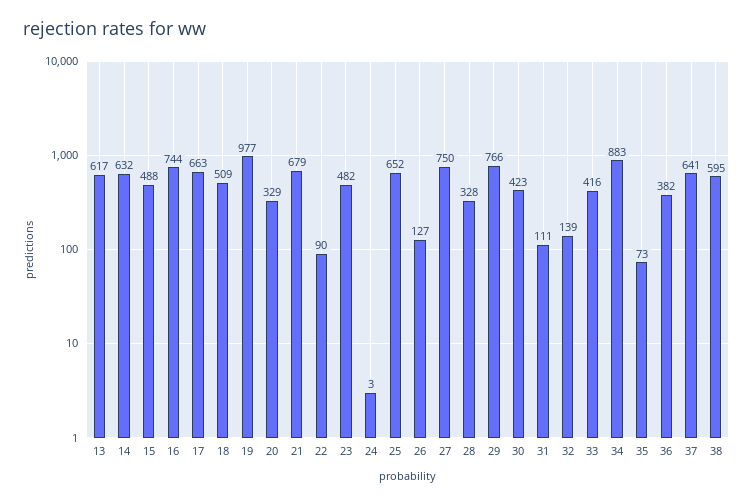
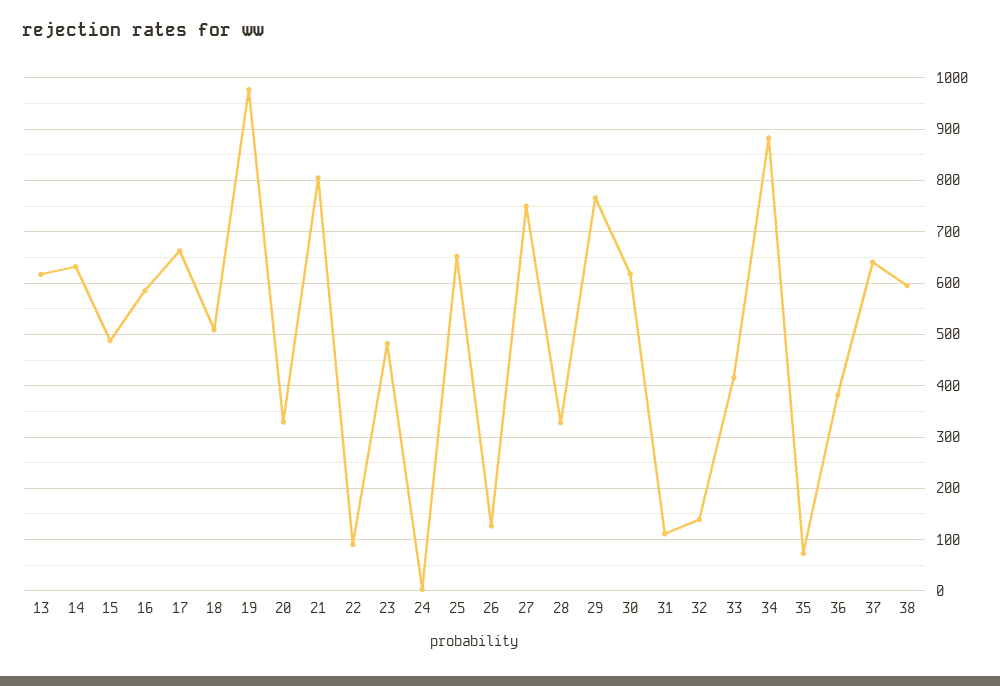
16: 744 -> 580
21: 679 -> 800
30: 423 -> 620

